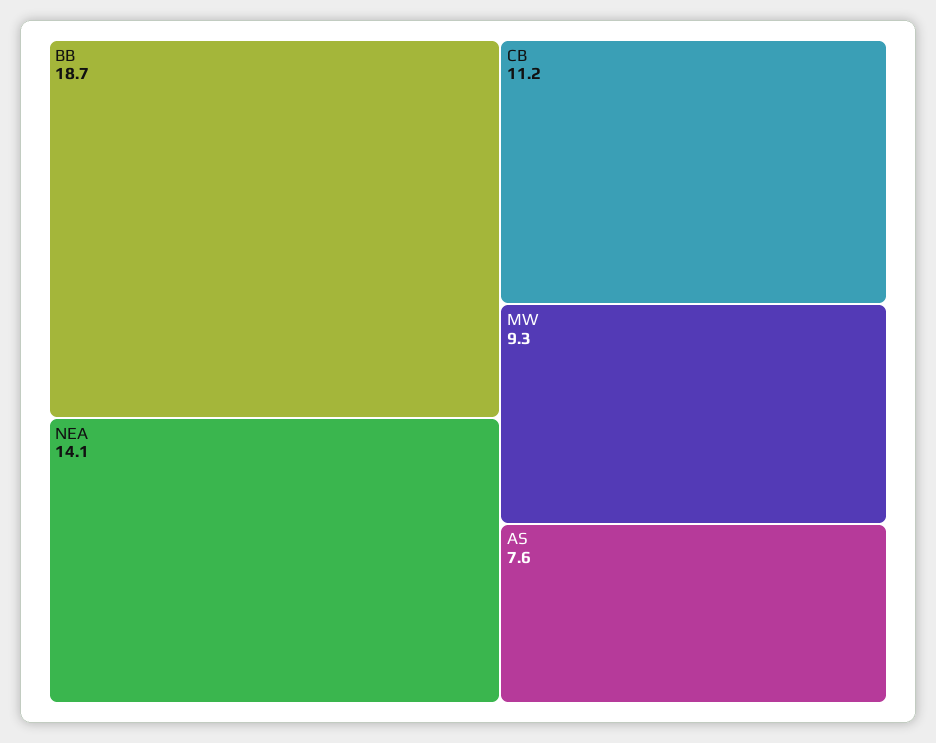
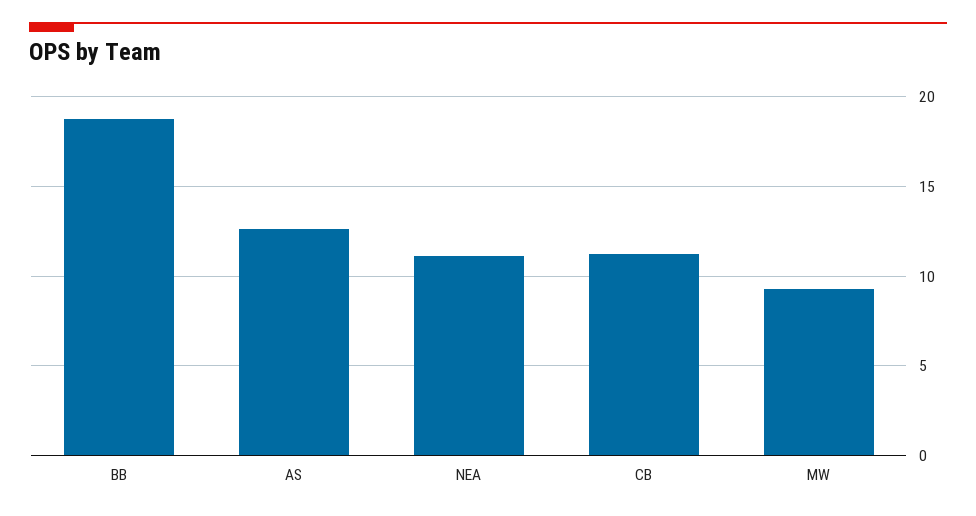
NEA: 14.1 -> 11
AS: 7.6 -> 12.5

